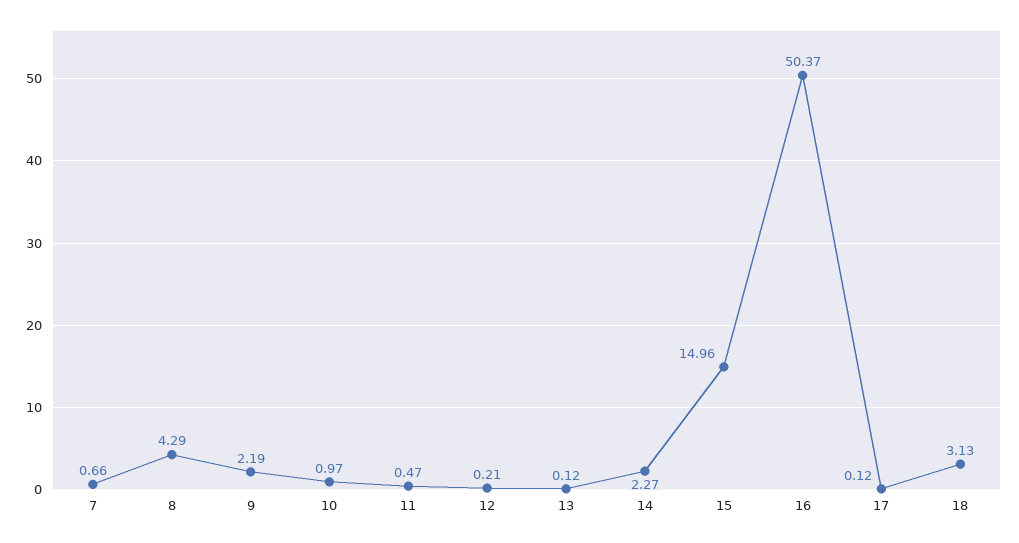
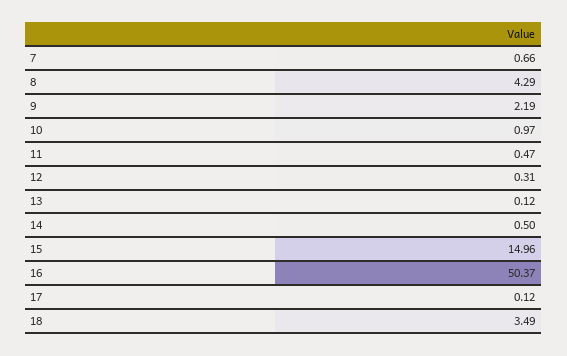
12: 0.21 -> 0.31
14: 2.27 -> 0.5
18: 3.13 -> 3.49

